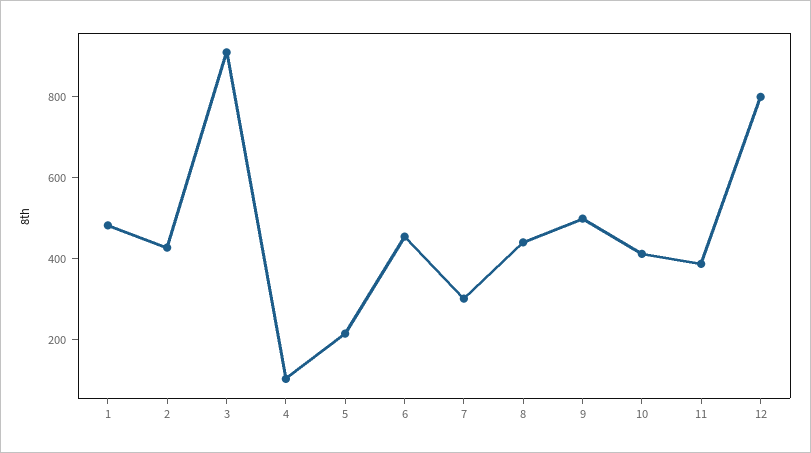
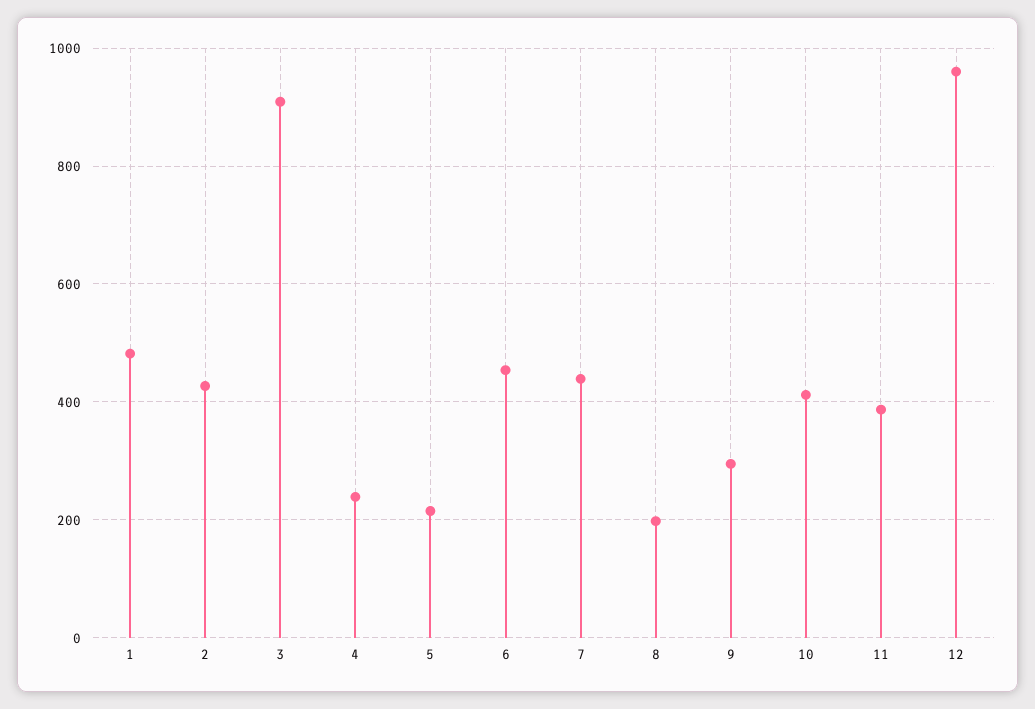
4: 100 -> 240
7: 300 -> 440
8: 450 -> 200
9: 500 -> 300
12: 800 -> 960

